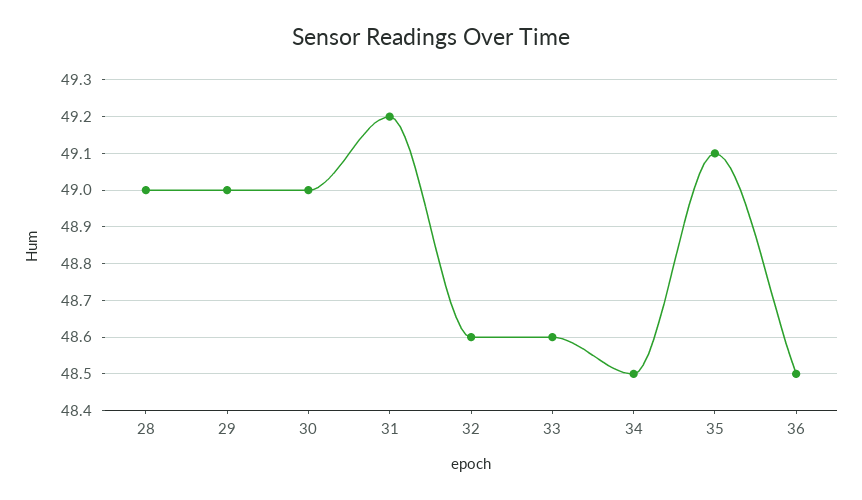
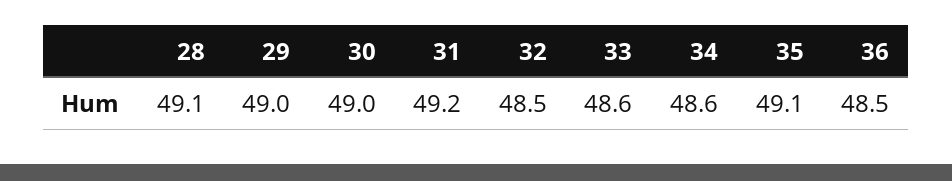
28: 49 -> 49.1
32: 48.6 -> 48.5
34: 48.5 -> 48.6

